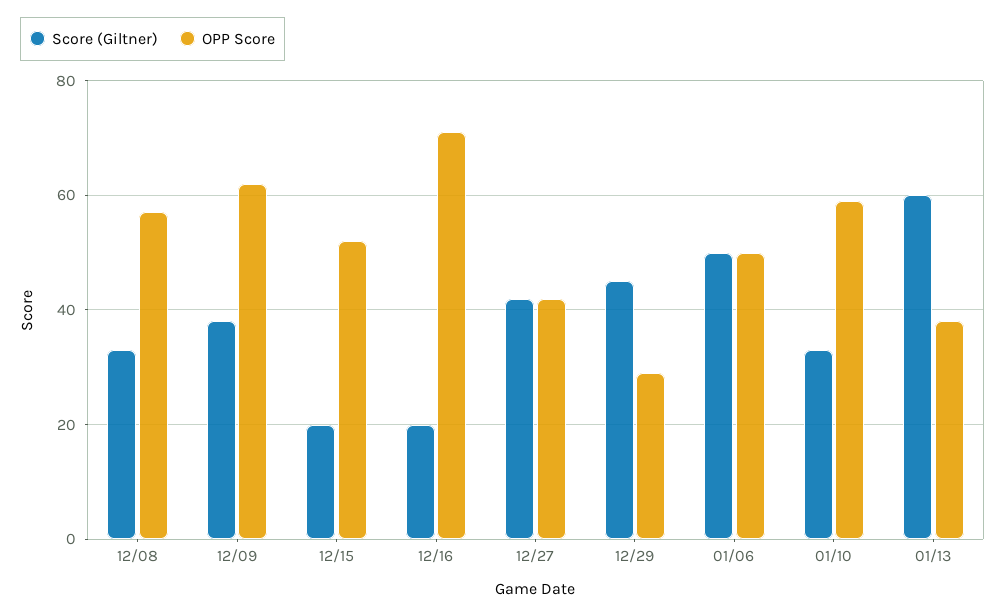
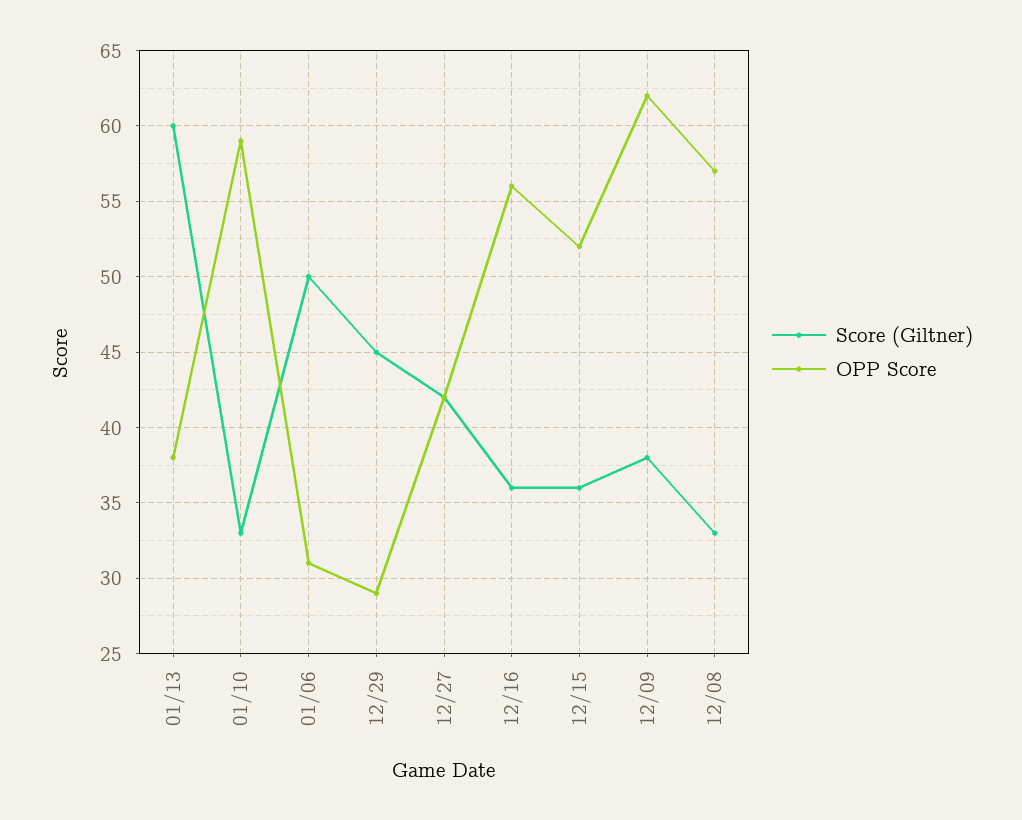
Score (Giltner), 12/15: 20 -> 36
Score (Giltner), 12/16: 20 -> 36
OPP Score, 12/16: 70 -> 56
OPP Score, 01/06: 50 -> 31

